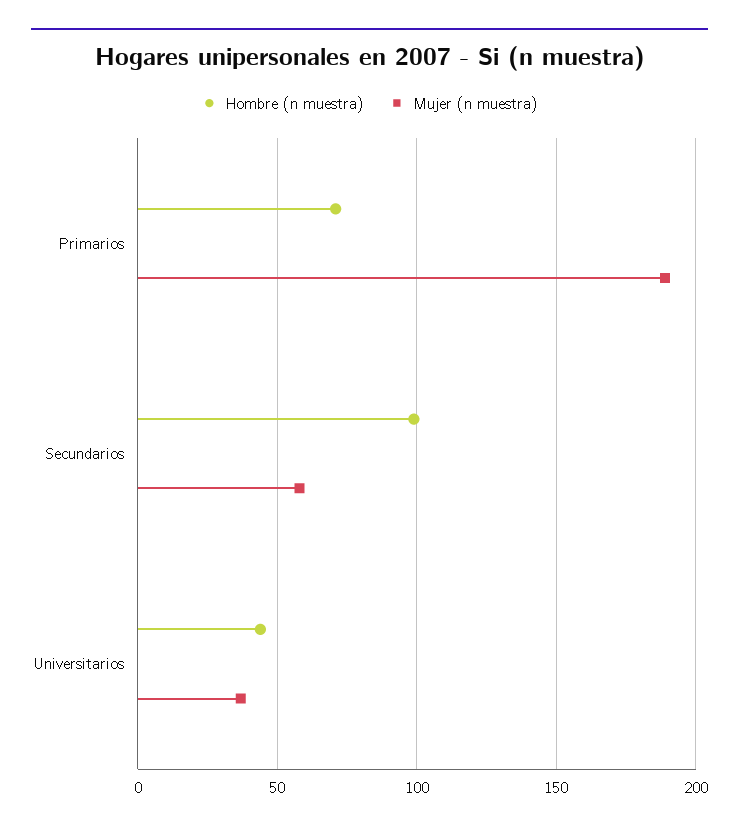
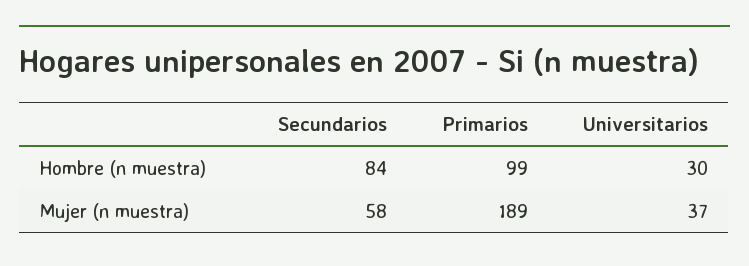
Hombre (n muestra), Primarios: 70 -> 99
Hombre (n muestra), Secundarios: 100 -> 84
Hombre (n muestra), Universitarios: 45 -> 30

